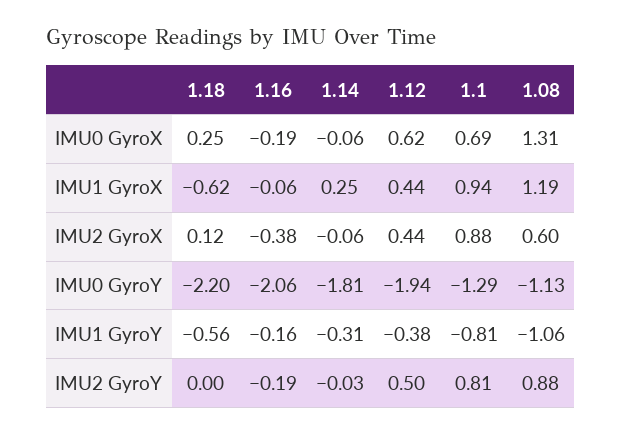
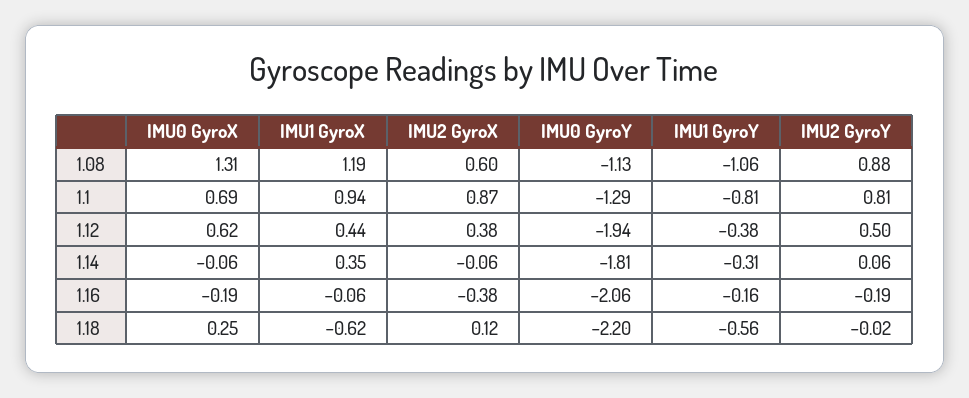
1.14, IMU1 GyroX: 0.25 -> 0.35
1.12, IMU2 GyroX: 0.44 -> 0.38
1.1, IMU2 GyroX: 0.88 -> 0.87
1.18, IMU2 GyroY: 0 -> -0.02
1.14, IMU2 GyroY: -0.03 -> 0.06

